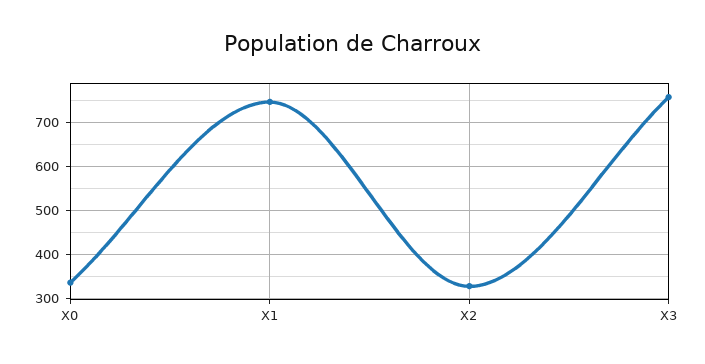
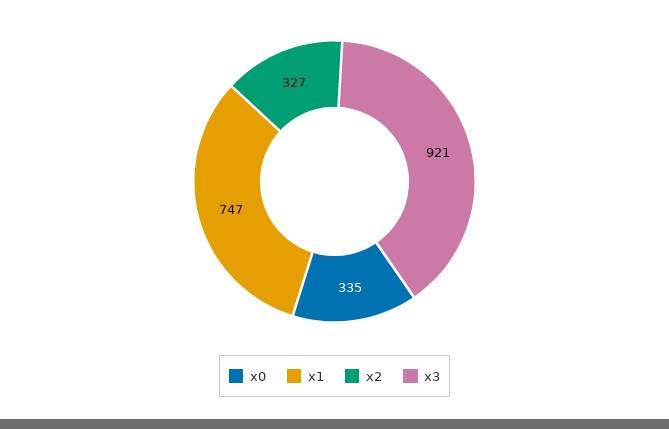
X3: 760 -> 921

